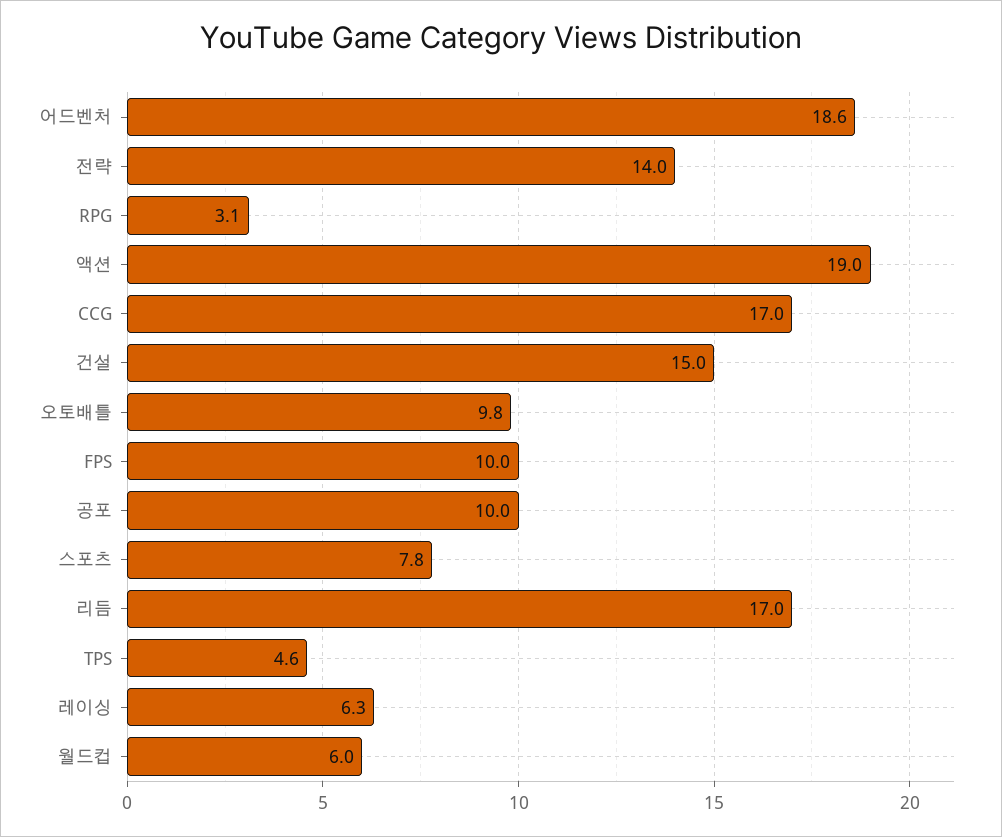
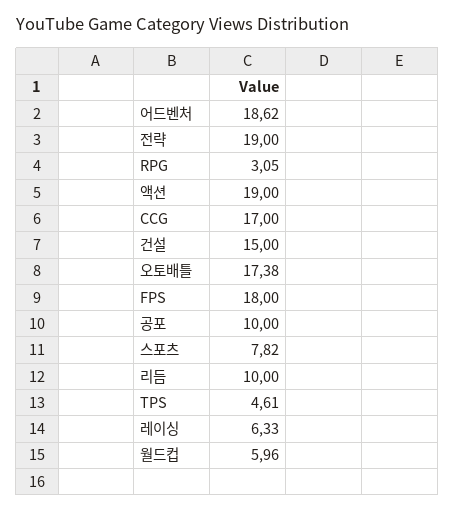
전략: 14 -> 19
오토배틀: 9.8 -> 17.38
FPS: 10 -> 18
리듬: 17 -> 10

